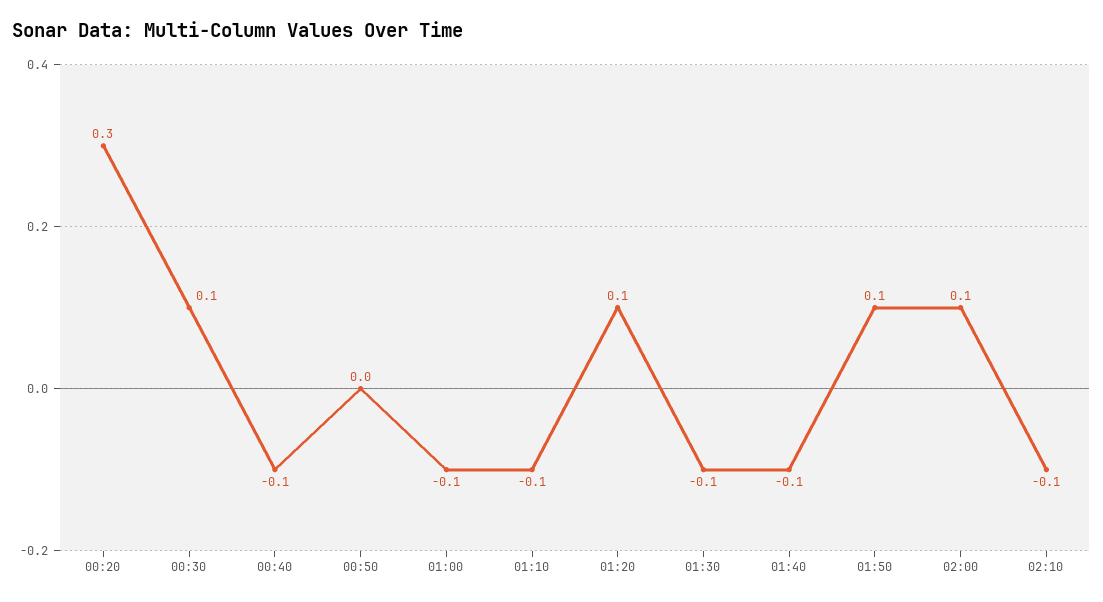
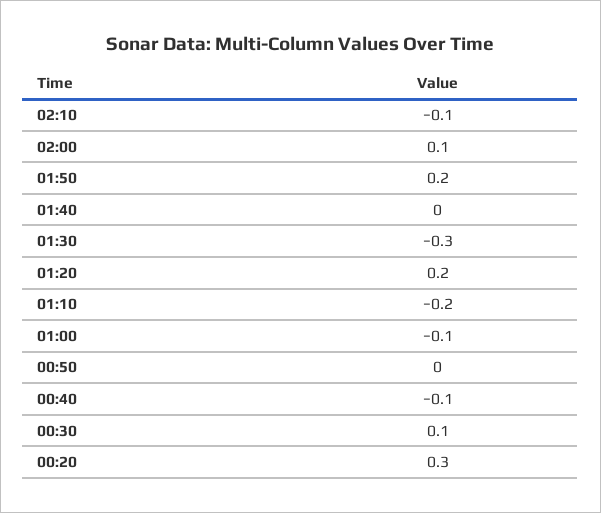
01:10: -0.1 -> -0.2
01:20: 0.1 -> 0.2
01:30: -0.1 -> -0.3
01:40: -0.1 -> 0
01:50: 0.1 -> 0.2

